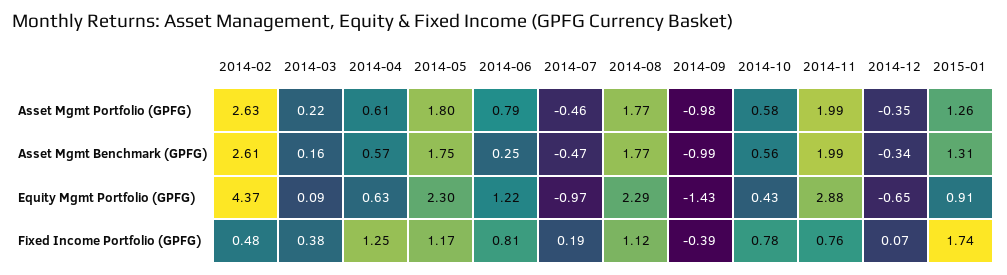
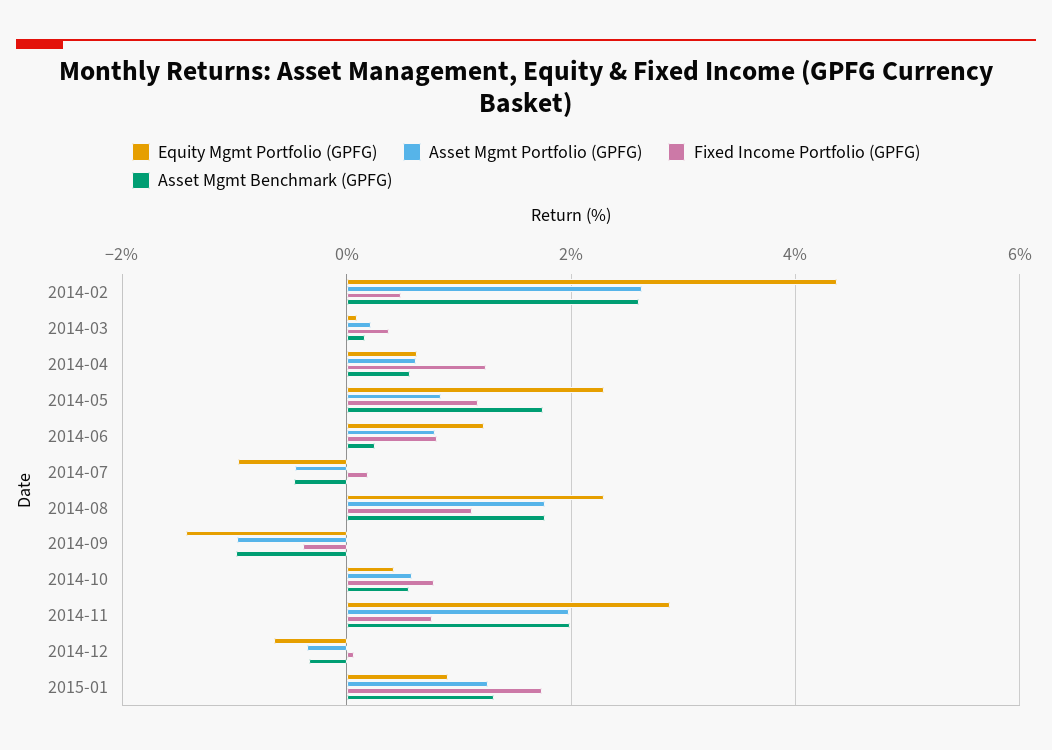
Asset Mgmt Portfolio (GPFG), 2014-05: 1.8 -> 0.8

